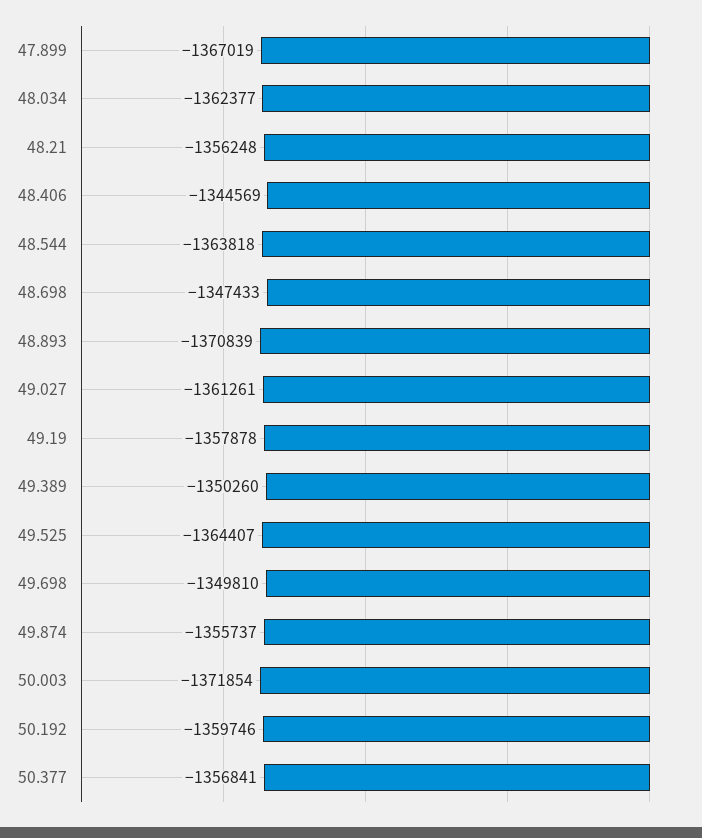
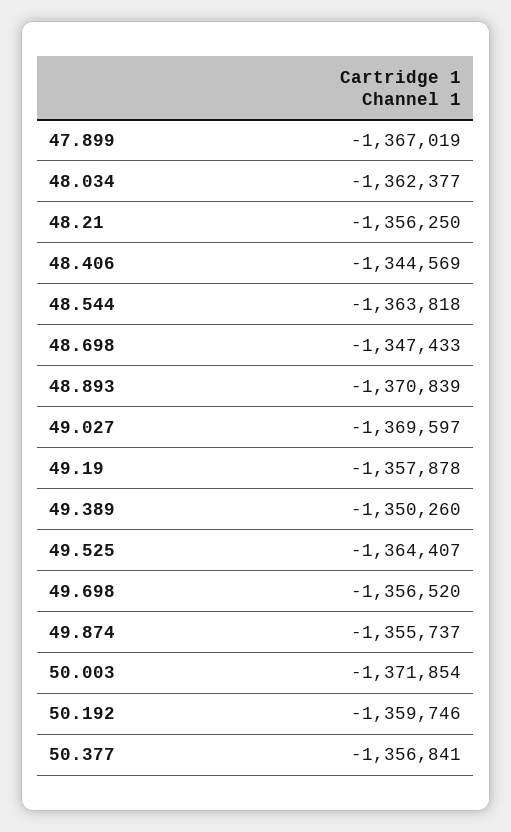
48.21: -1356248 -> -1356250
49.027: -1361261 -> -1369597
49.698: -1349810 -> -1356520

